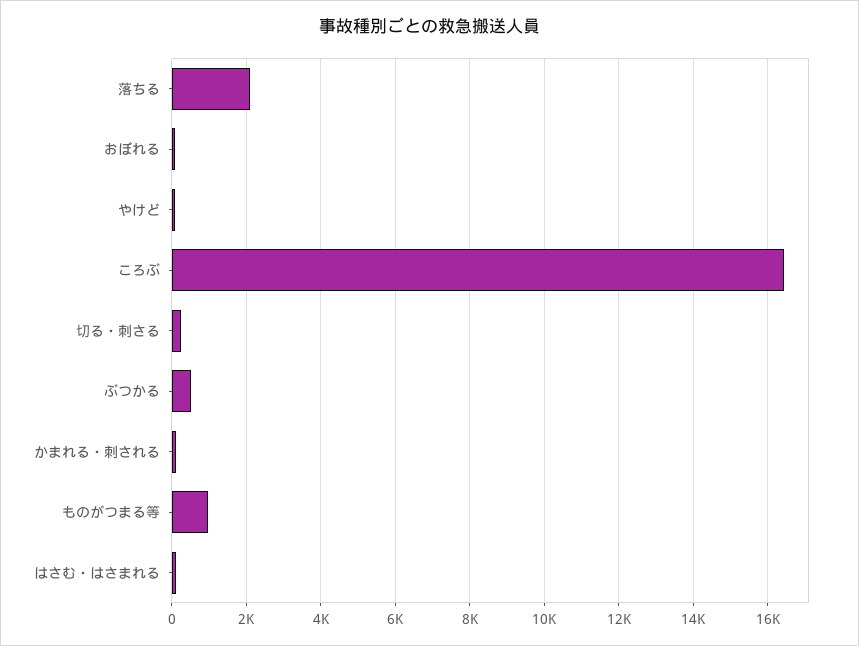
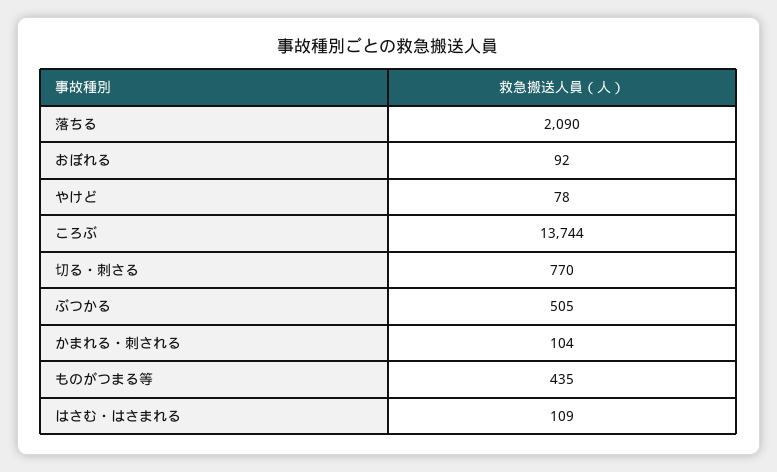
ころぶ: 16400 -> 13744
切る・刺さる: 200 -> 770
ものがつまる等: 1000 -> 435

